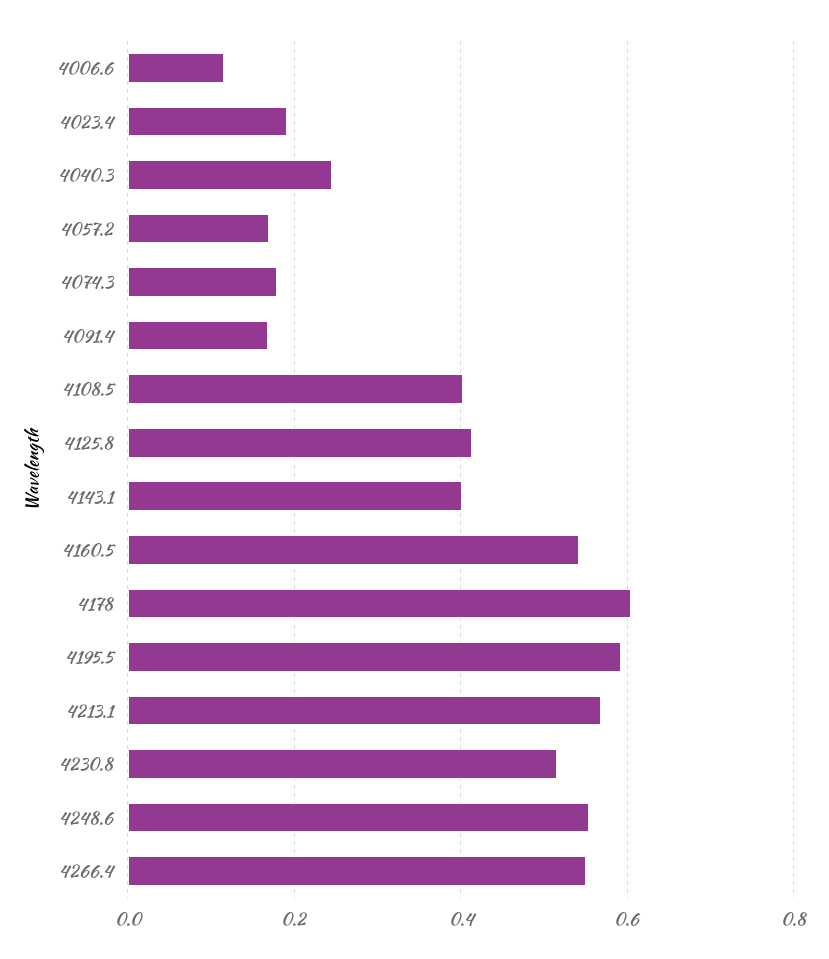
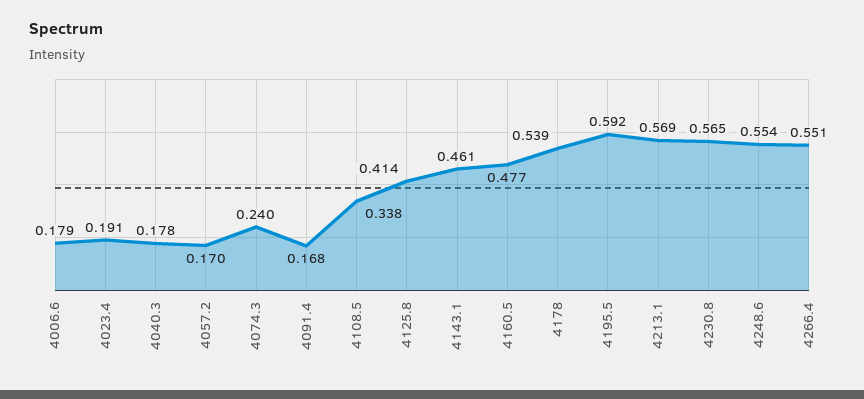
4006.6: 0.12 -> 0.179
4040.3: 0.24 -> 0.178
4074.3: 0.18 -> 0.24
4108.5: 0.4 -> 0.338
4143.1: 0.4 -> 0.461
4160.5: 0.54 -> 0.477
4178: 0.6 -> 0.539
4230.8: 0.52 -> 0.565

